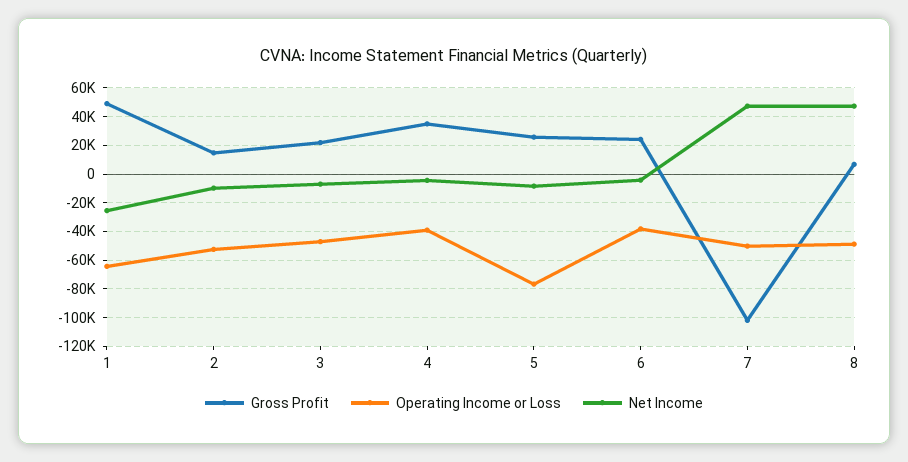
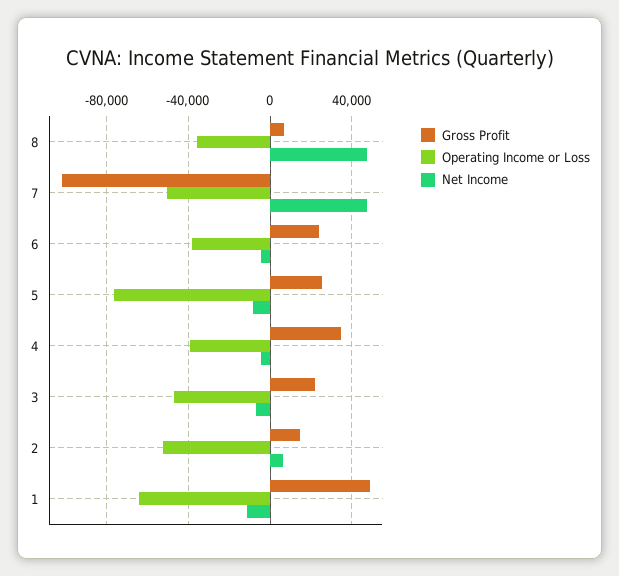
Net Income, 1: -25000 -> -10000
Net Income, 2: -10000 -> 5000
Operating Income or Loss, 8: -50000 -> -35000

